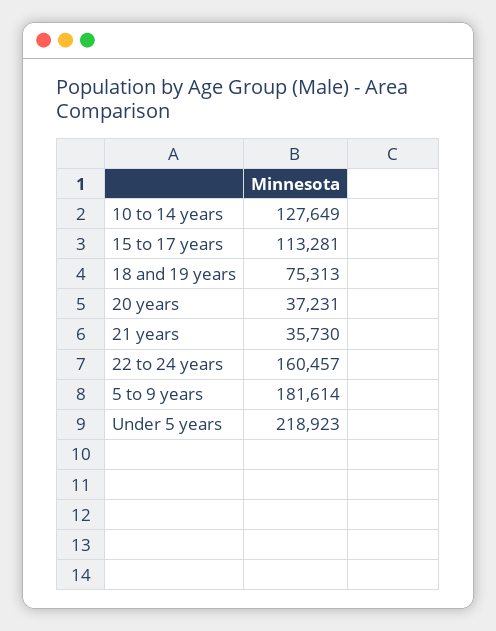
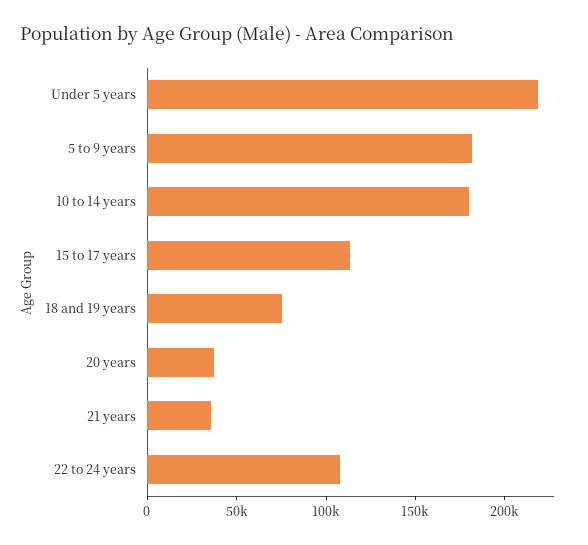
10 to 14 years: 127649 -> 180000
22 to 24 years: 160457 -> 110000

